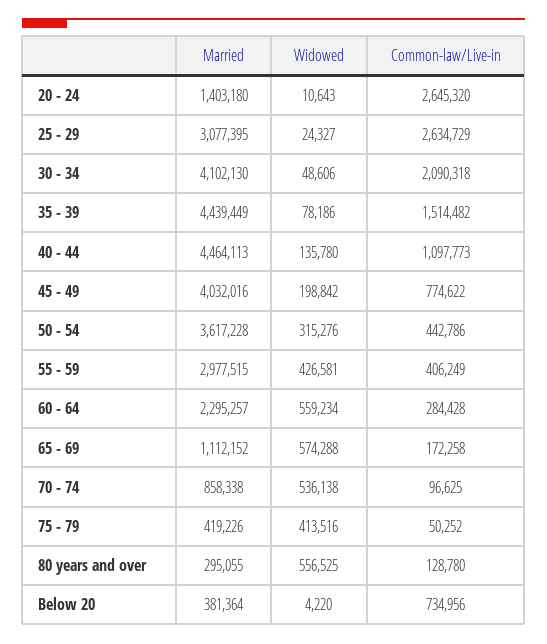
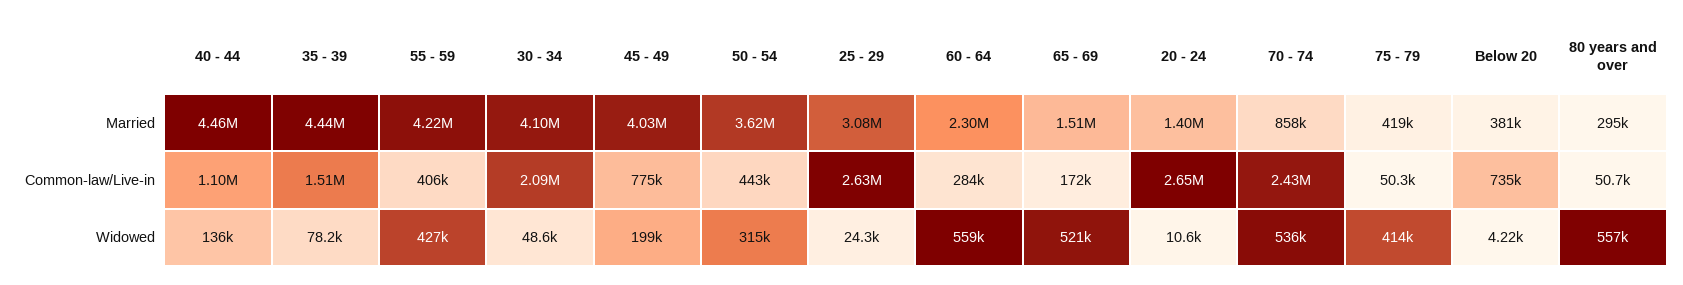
Married, 55 - 59: 2977515 -> 4220000
Married, 65 - 69: 1112152 -> 1510000
Widowed, 65 - 69: 574288 -> 521000
Common-law/Live-in, 70 - 74: 96625 -> 2430000
Common-law/Live-in, 80 years and over: 128780 -> 50700

